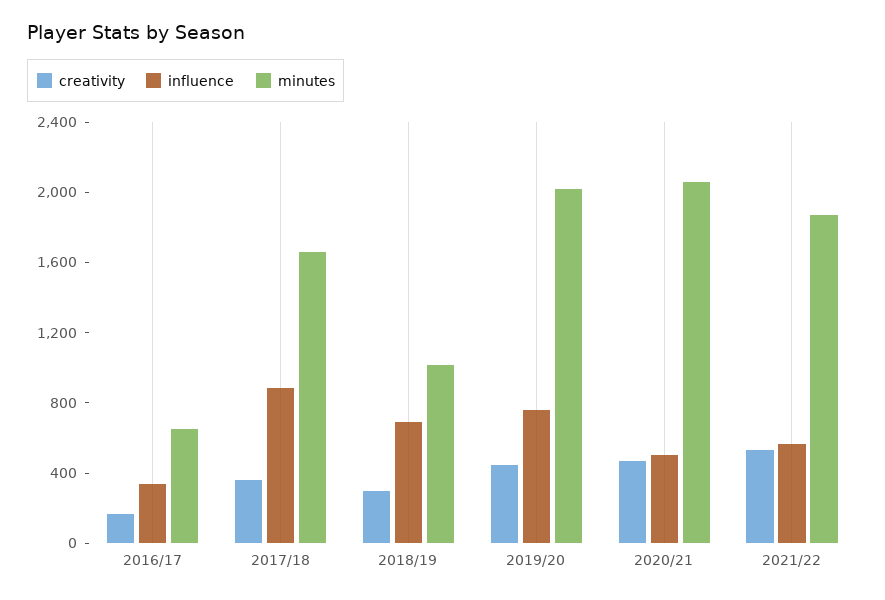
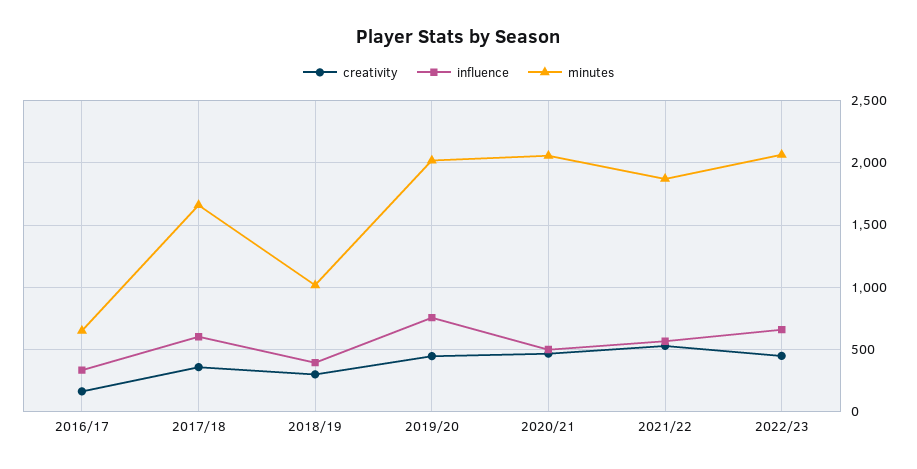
influence, 2017/18: 900 -> 600
influence, 2018/19: 700 -> 400
creativity, 2022/23: none -> 450
influence, 2022/23: none -> 650
minutes, 2022/23: none -> 2050

